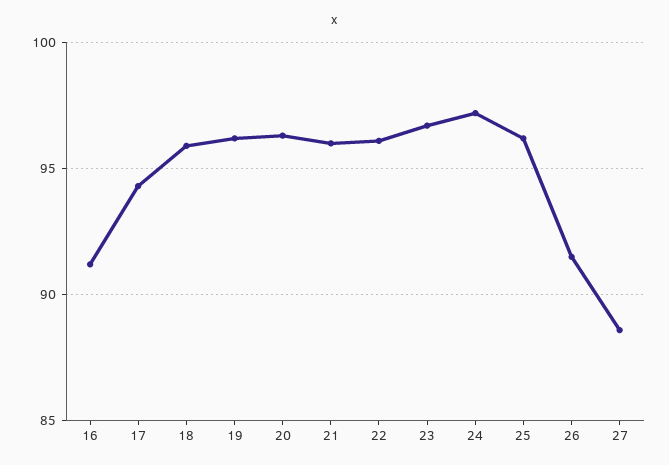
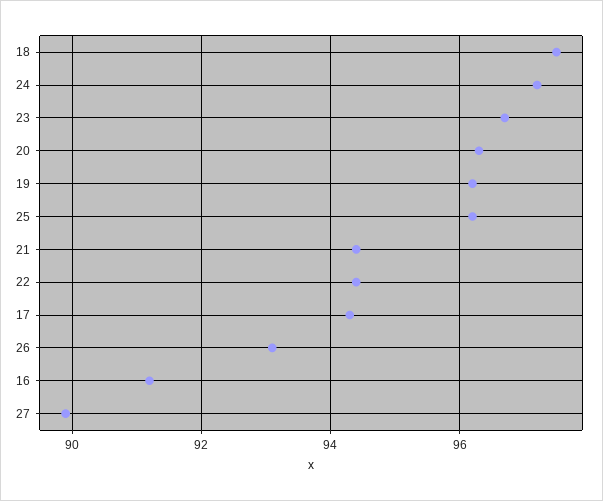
18: 96 -> 97.5
21: 96 -> 94.5
22: 96 -> 94.5
26: 91.5 -> 93
27: 88.5 -> 90

